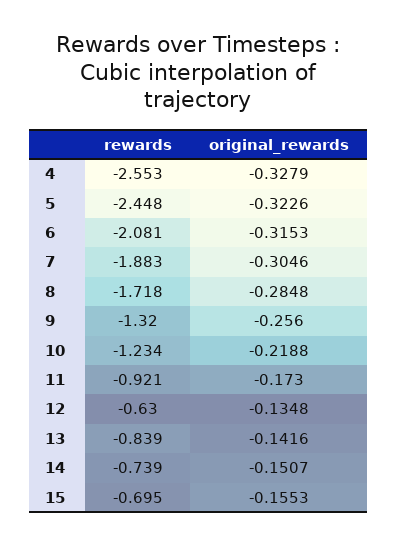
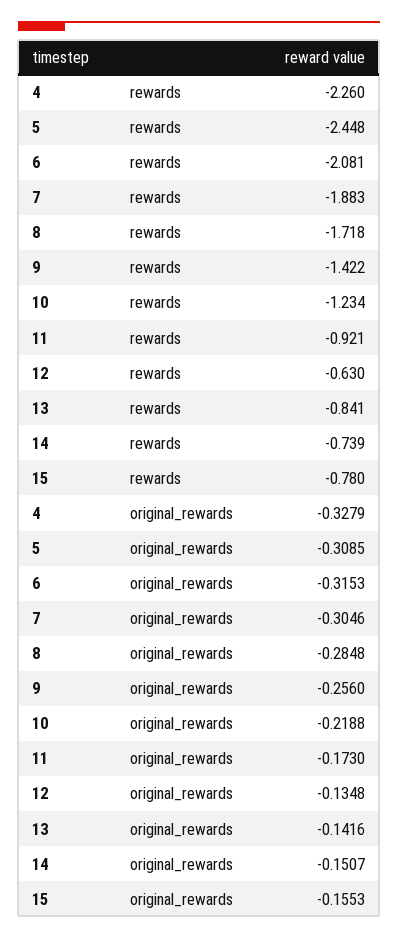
rewards, 4: -2.553 -> -2.26
original_rewards, 5: -0.3226 -> -0.3085
rewards, 9: -1.32 -> -1.422
rewards, 13: -0.839 -> -0.841
rewards, 15: -0.695 -> -0.78

